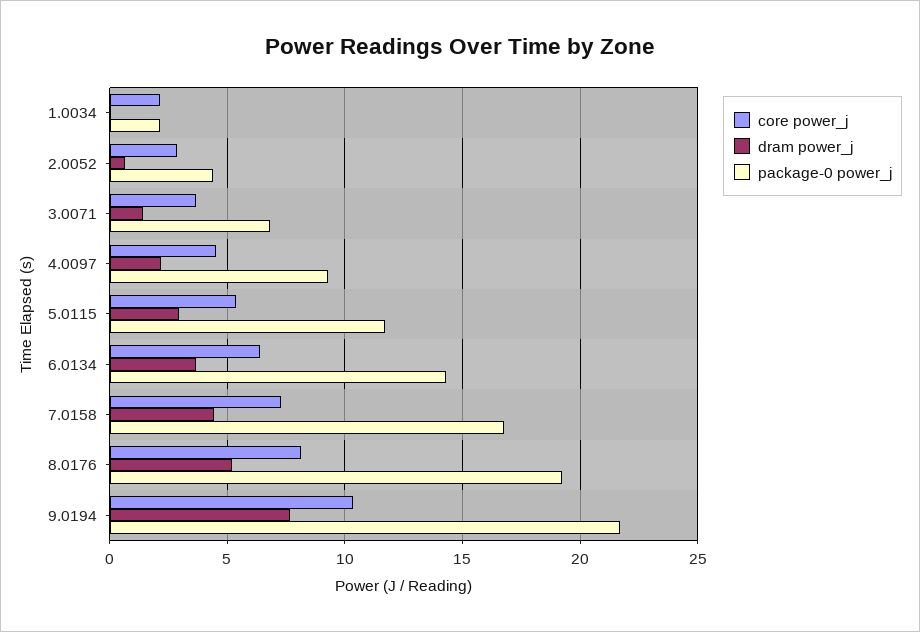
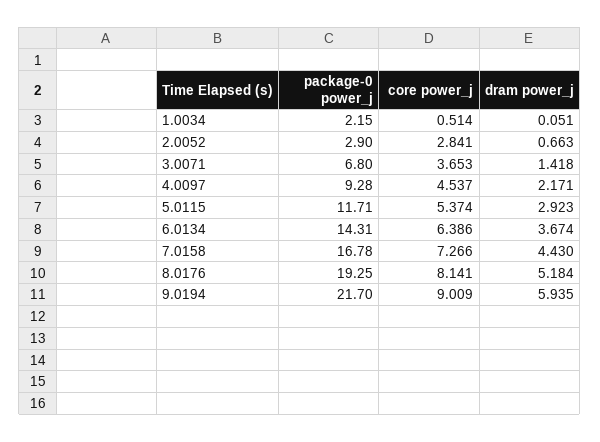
core power_j, 1.0034: 2 -> 0.514
package-0 power_j, 2.0052: 4.5 -> 2.9
core power_j, 9.0194: 10.5 -> 9.009
dram power_j, 9.0194: 7.5 -> 5.935

